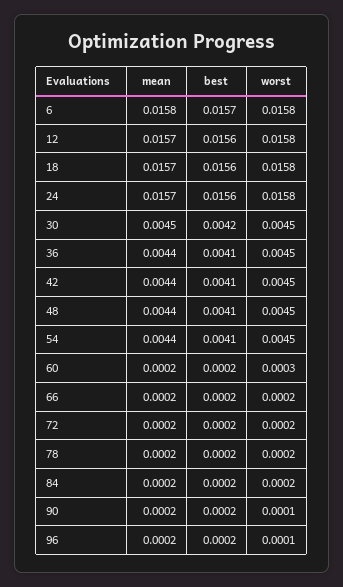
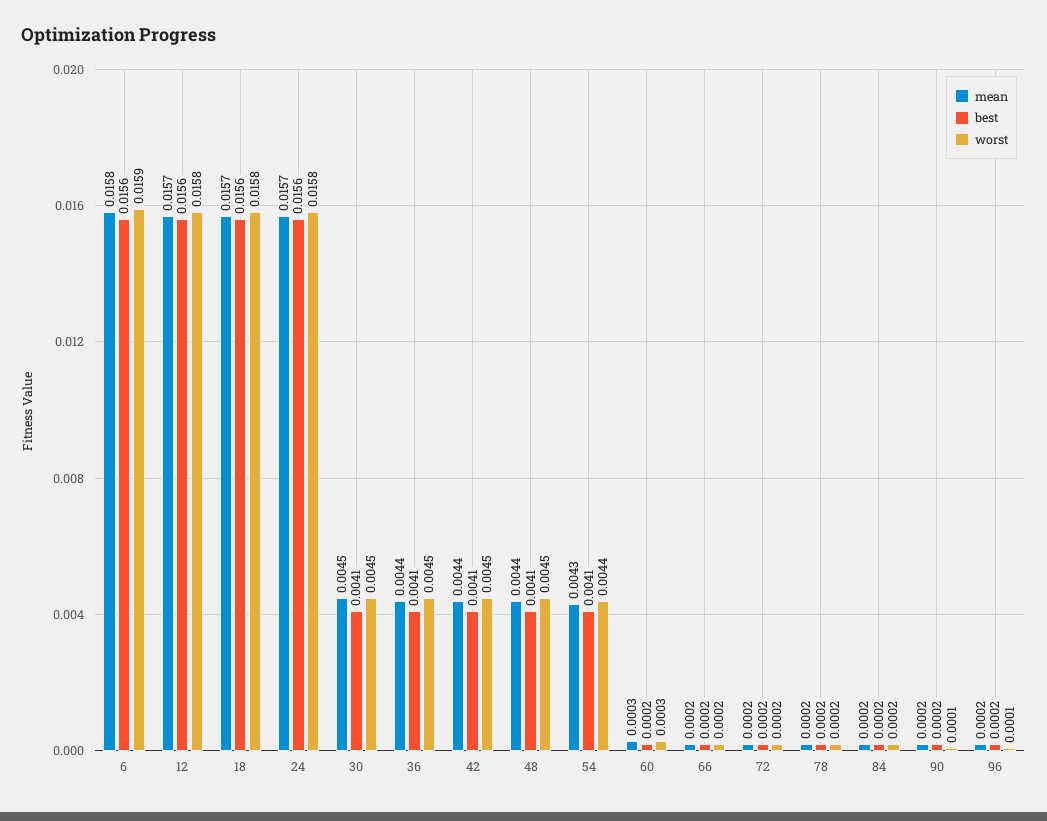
best, 6: 0.0157 -> 0.0156
worst, 6: 0.0158 -> 0.0159
best, 30: 0.0042 -> 0.0041
mean, 54: 0.0044 -> 0.0043
worst, 54: 0.0045 -> 0.0044
mean, 60: 0.0002 -> 0.0003

